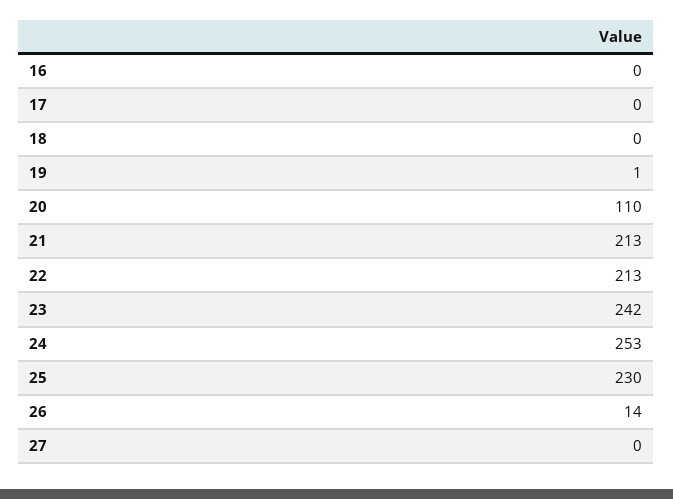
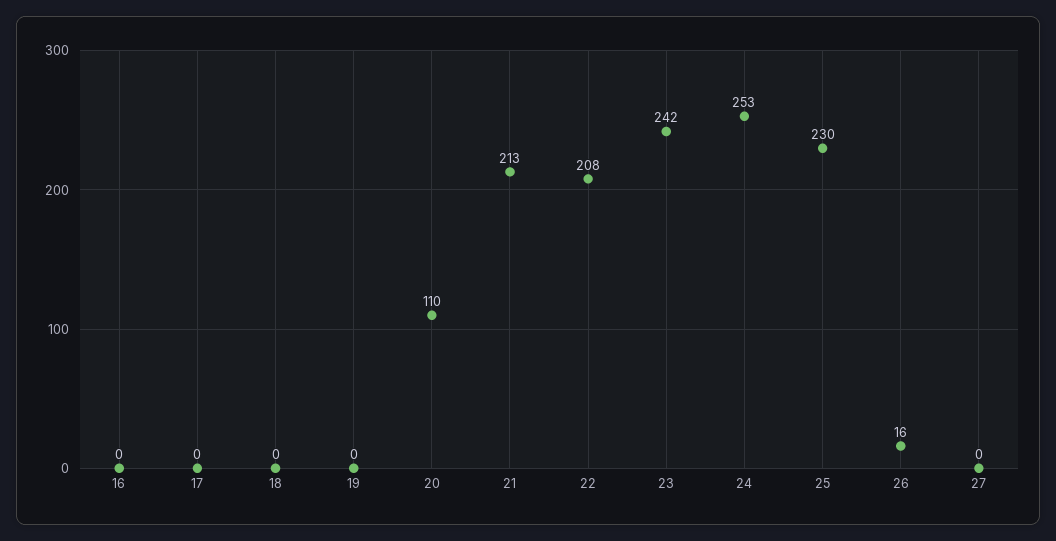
19: 1 -> 0
22: 213 -> 208
26: 14 -> 16

